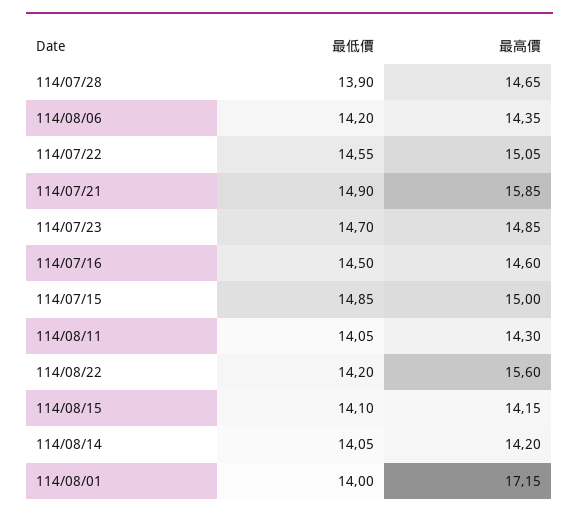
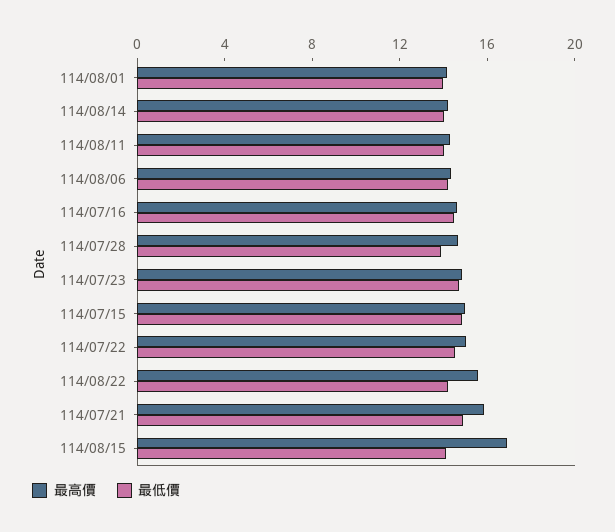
最高價, 114/08/15: 14.15 -> 17
最高價, 114/08/01: 17.15 -> 14

